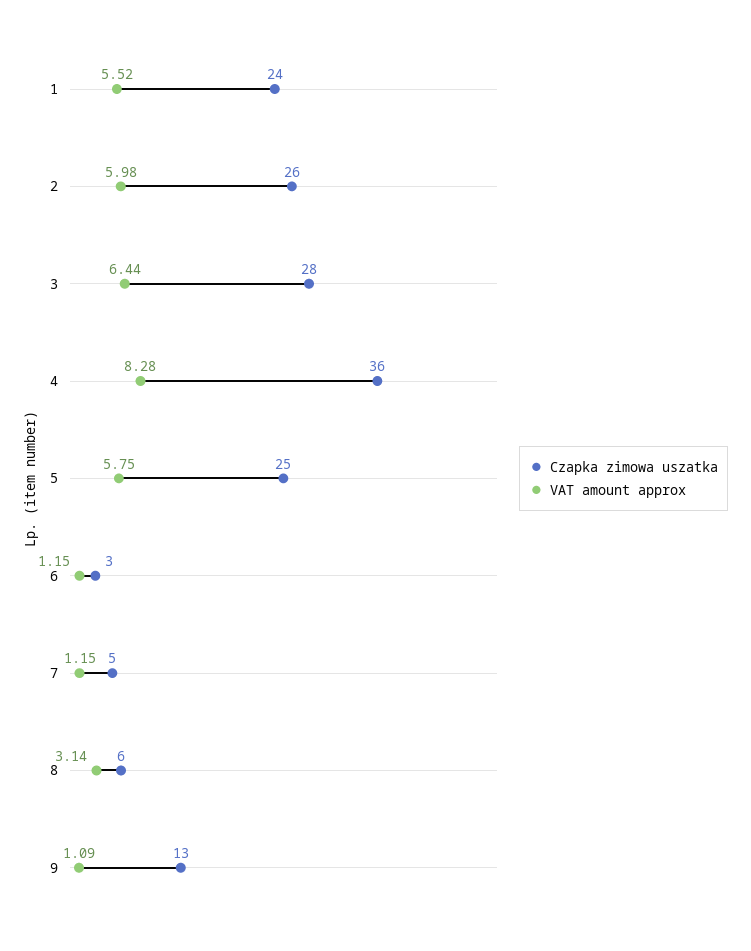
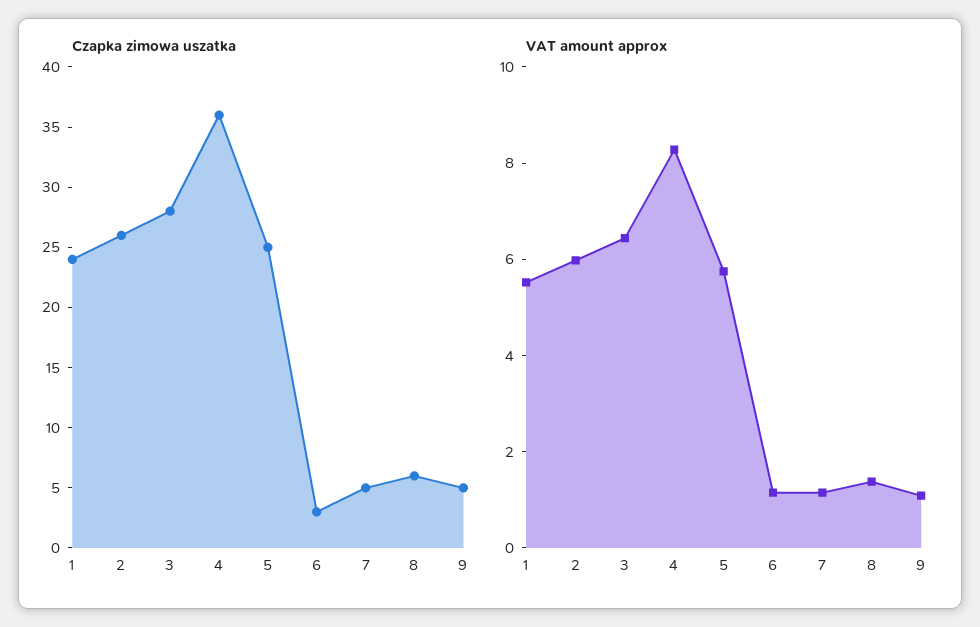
VAT amount approx, 8: 3.14 -> 1.5
Czapka zimowa uszatka, 9: 13 -> 5

